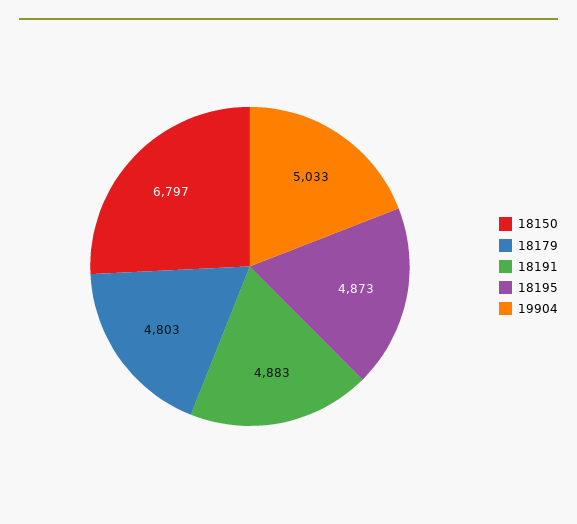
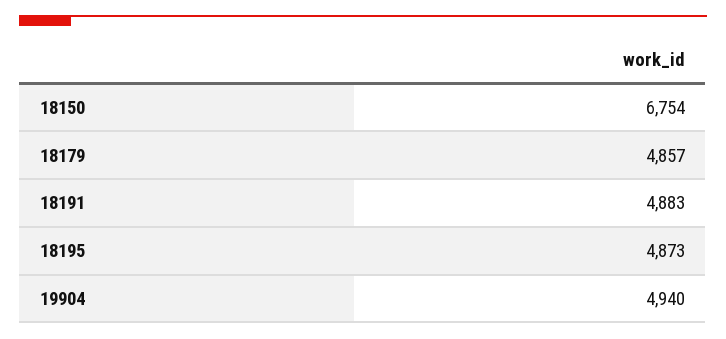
18150: 6797 -> 6754
18179: 4803 -> 4857
19904: 5033 -> 4940

